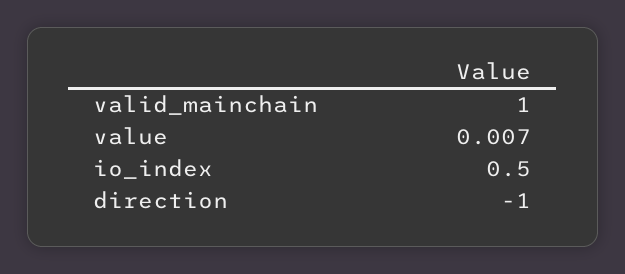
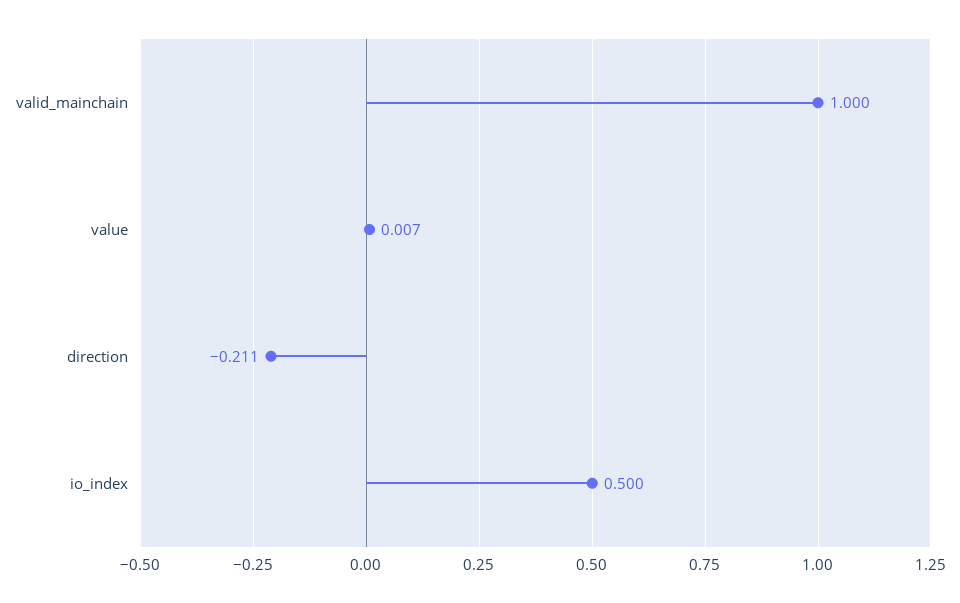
direction: -1 -> -0.211

